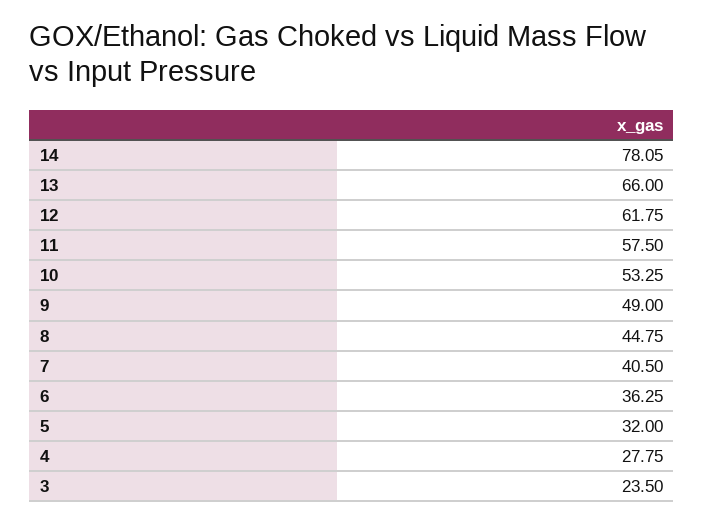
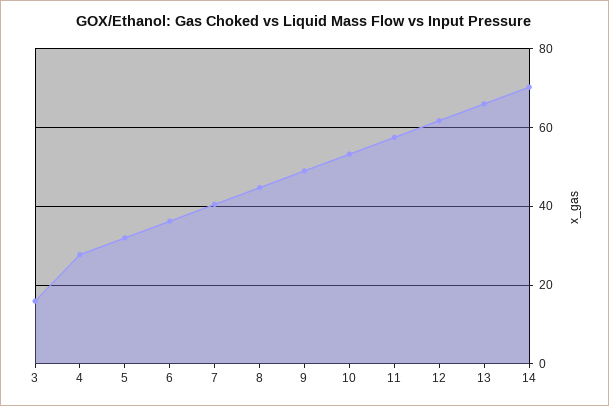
14: 78.05 -> 70
3: 23.5 -> 16

